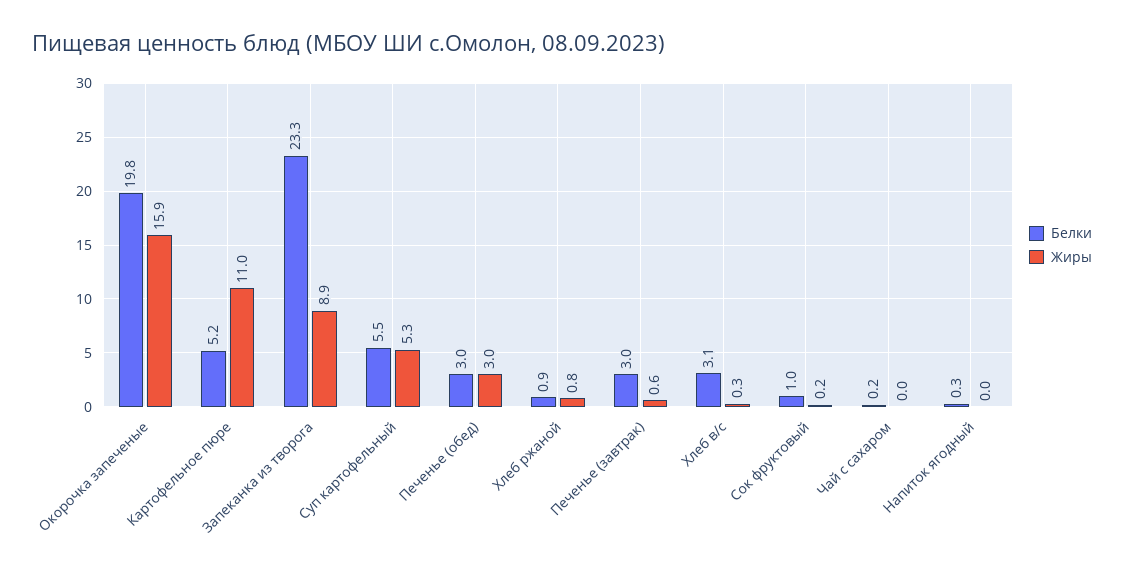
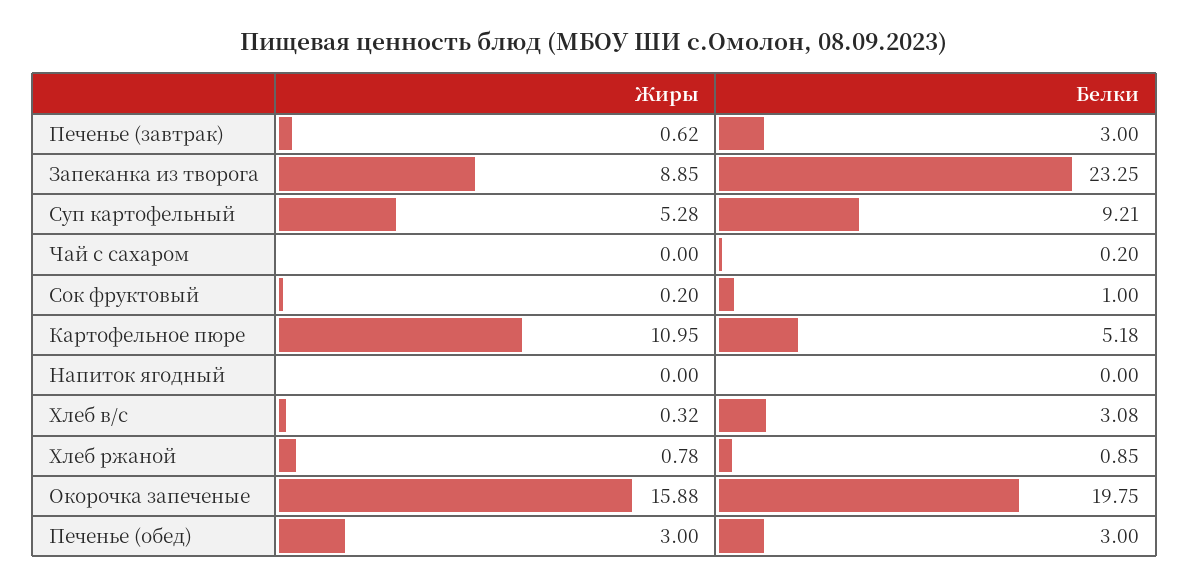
Белки, Суп картофельный: 5.5 -> 9.21
Белки, Напиток ягодный: 0.3 -> 0

